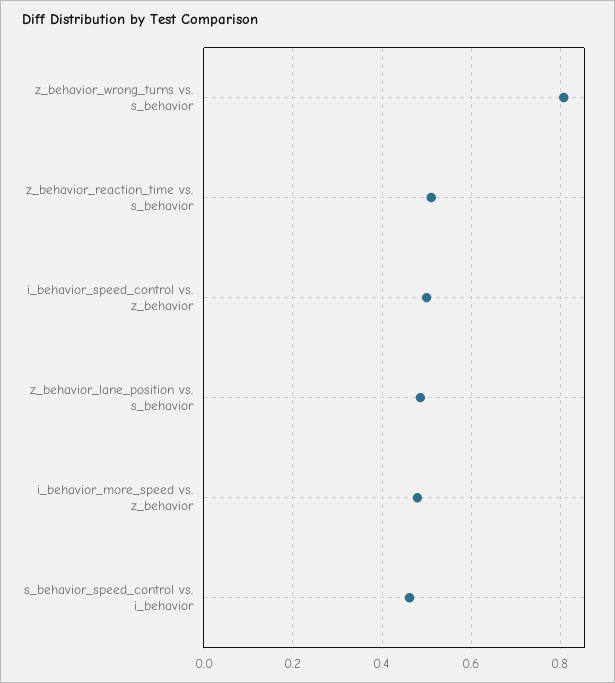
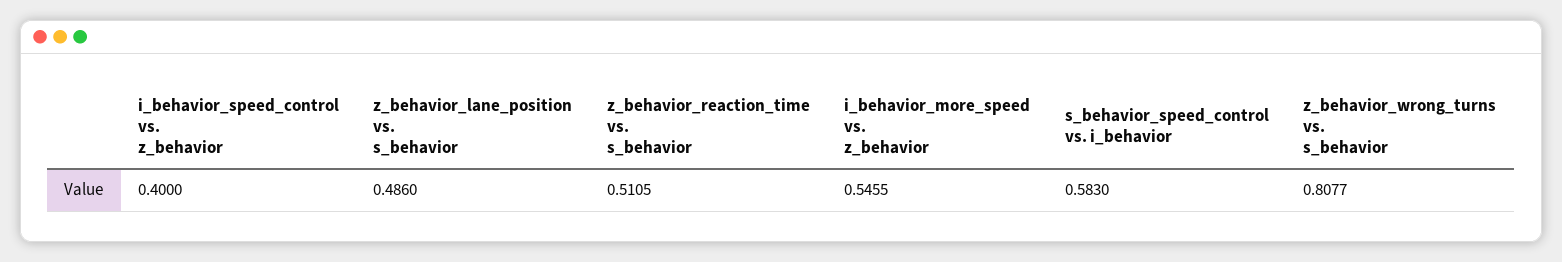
i_behavior_speed_control vs. z_behavior: 0.5 -> 0.4
i_behavior_more_speed vs. z_behavior: 0.48 -> 0.5455
s_behavior_speed_control vs. i_behavior: 0.46 -> 0.583

